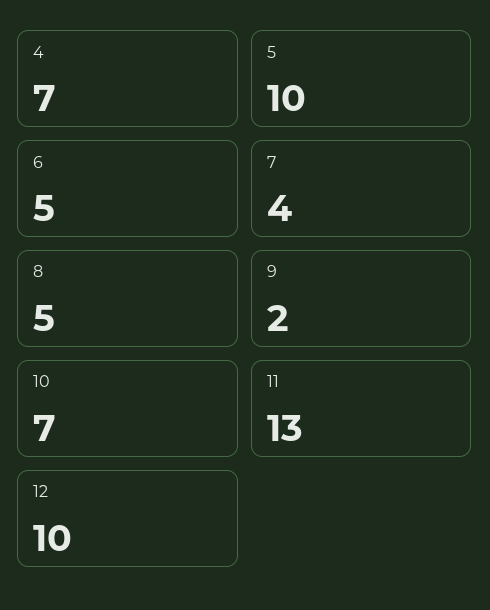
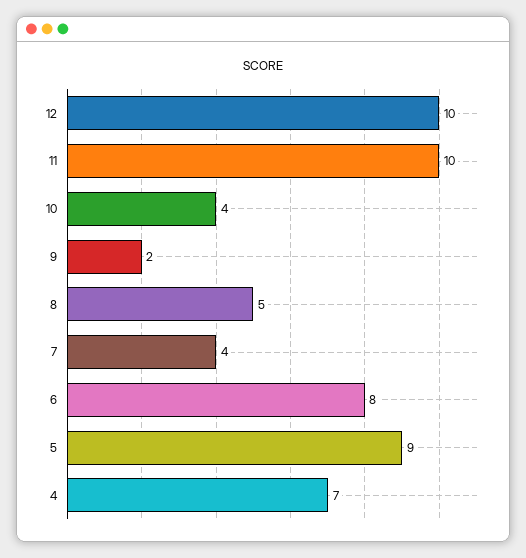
5: 10 -> 9
6: 5 -> 8
10: 7 -> 4
11: 13 -> 10

